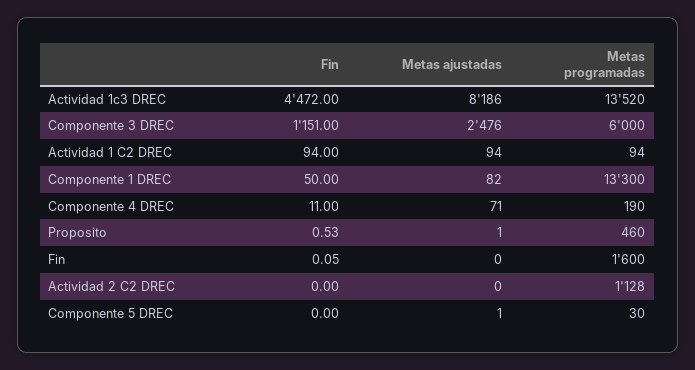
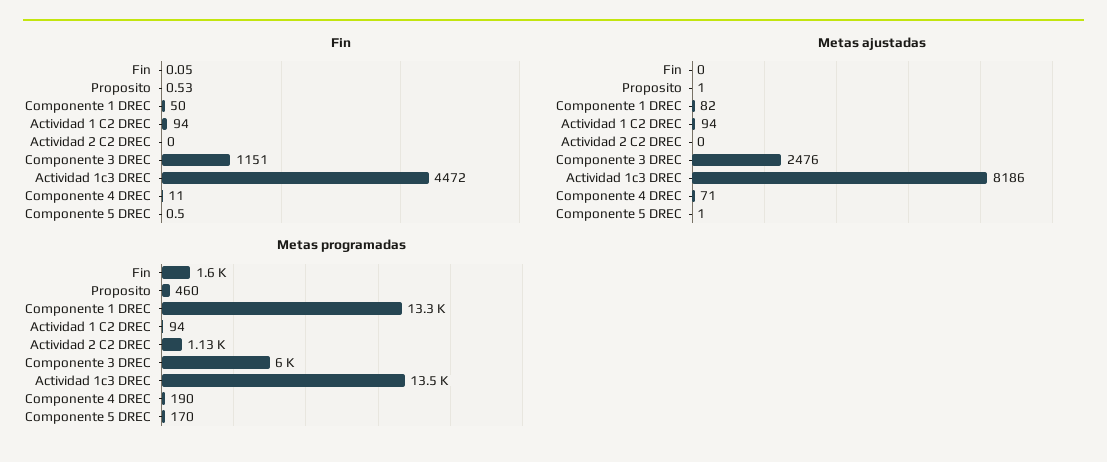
Fin, Componente 5 DREC: 0 -> 0.5
Metas programadas, Componente 5 DREC: 30 -> 170

